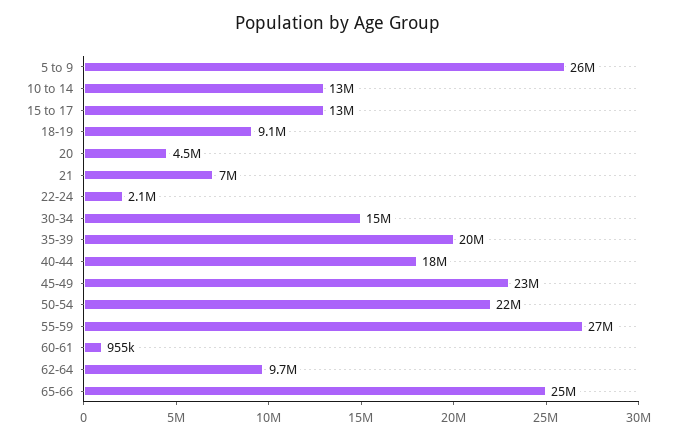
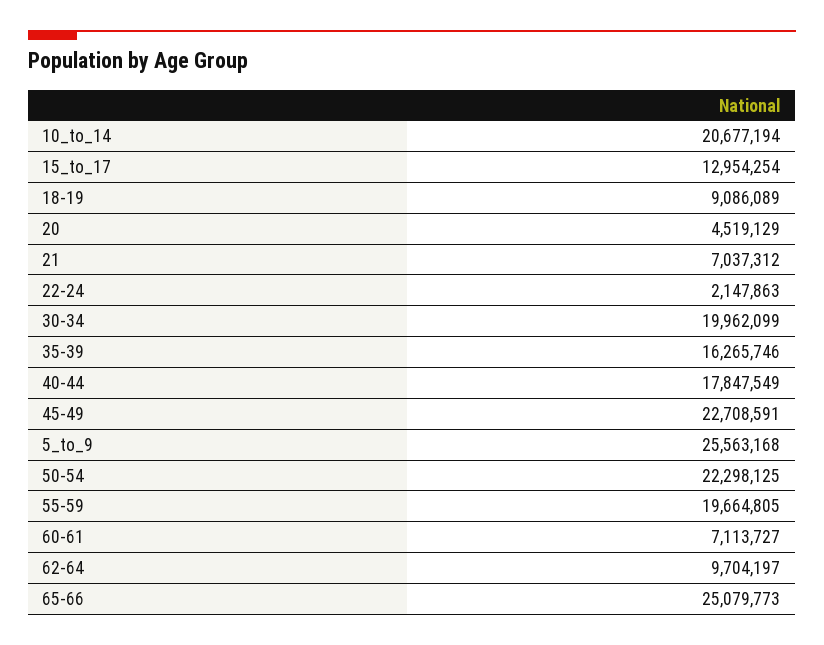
10 to 14: 13000000 -> 20677194
30-34: 15000000 -> 19962099
35-39: 20000000 -> 16265746
55-59: 27000000 -> 19664805
60-61: 955000 -> 7113727

